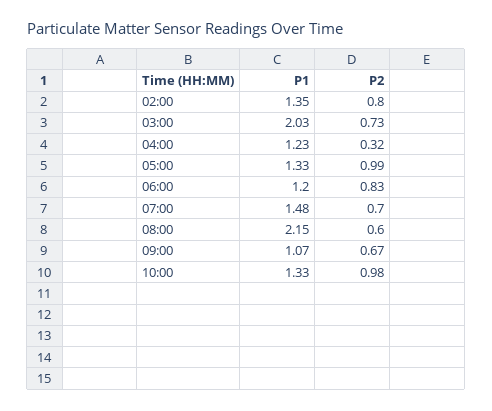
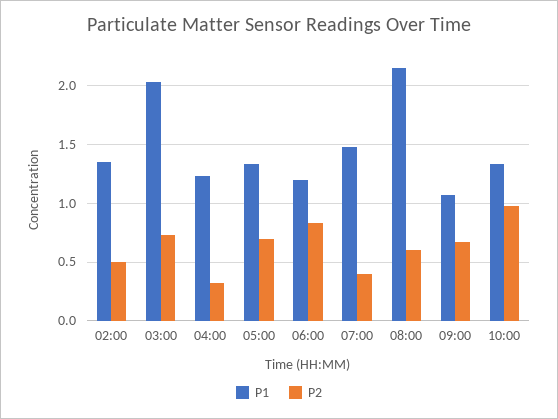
P2, 02:00: 0.8 -> 0.5
P2, 05:00: 0.99 -> 0.7
P2, 07:00: 0.7 -> 0.4

